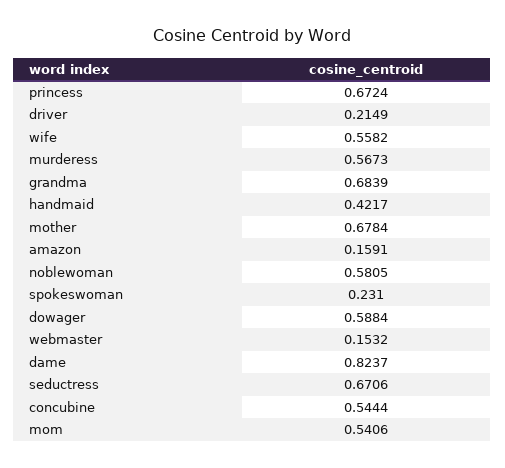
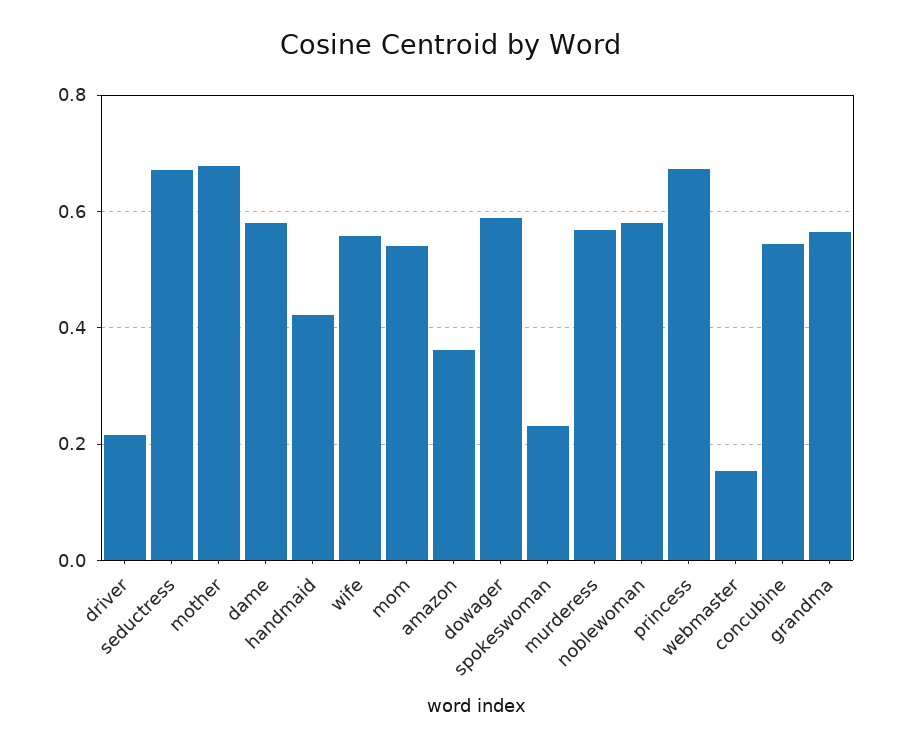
grandma: 0.6839 -> 0.56
amazon: 0.1591 -> 0.36
dame: 0.8237 -> 0.58

